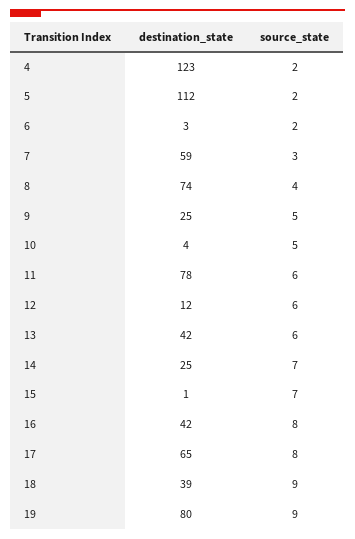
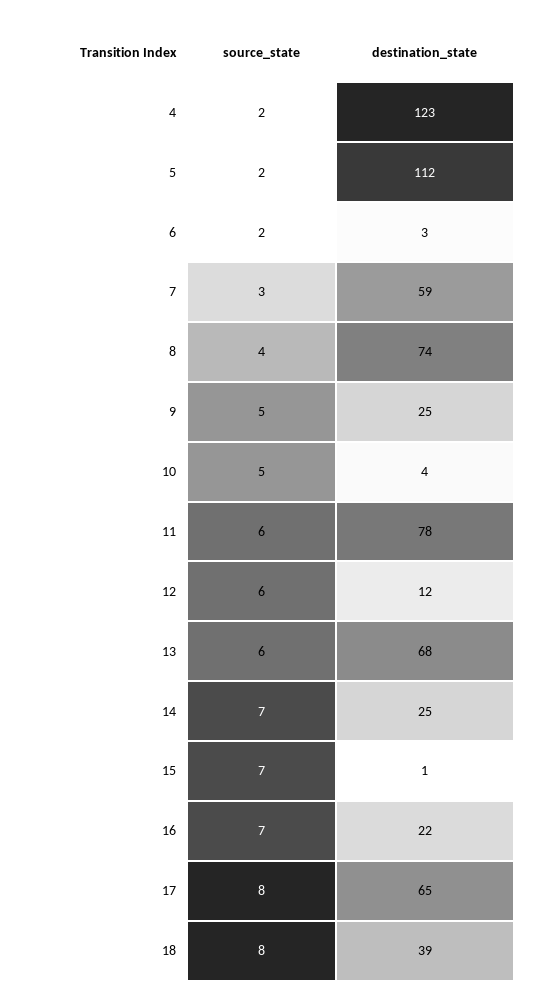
destination_state, 13: 42 -> 68
destination_state, 16: 42 -> 22
source_state, 16: 8 -> 7
source_state, 18: 9 -> 8
destination_state, 19: 80 -> none
source_state, 19: 9 -> none

